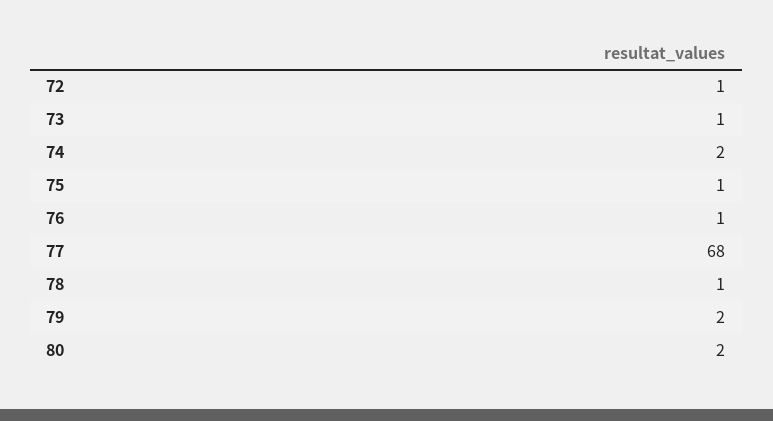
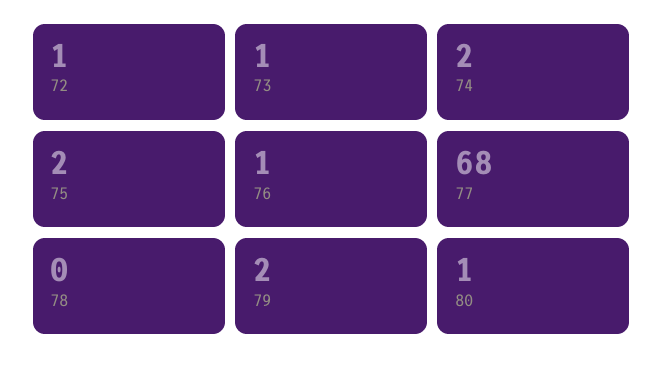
75: 1 -> 2
78: 1 -> 0
80: 2 -> 1

